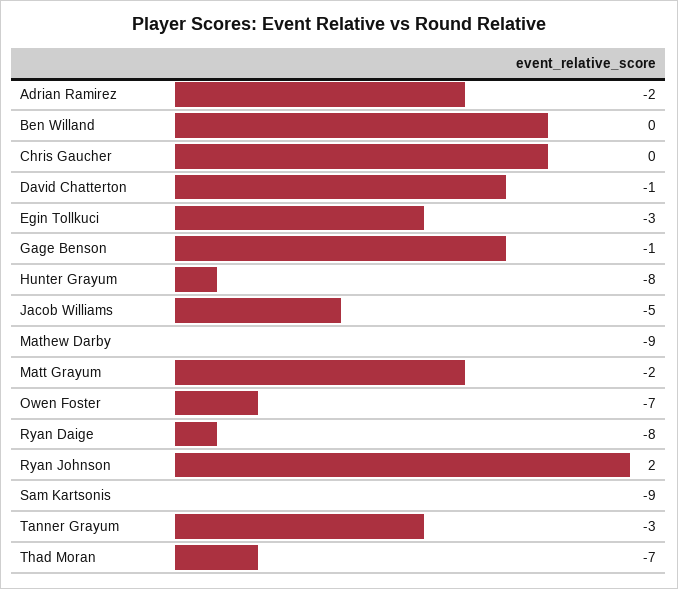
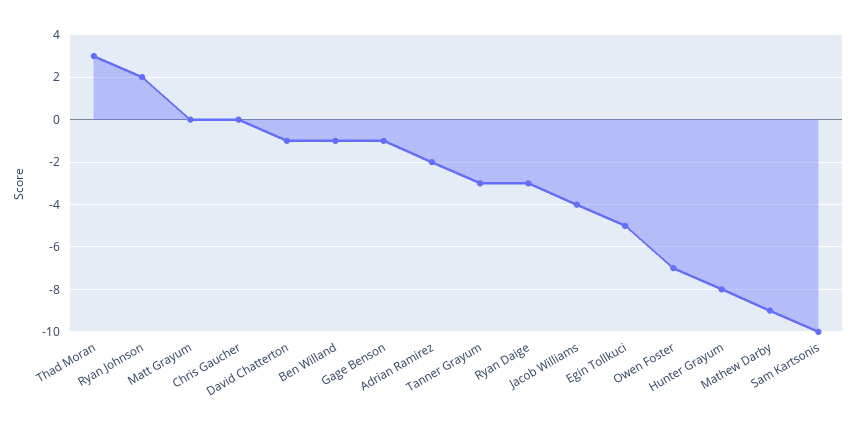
Ben Willand: 0 -> -1
Egin Tollkuci: -3 -> -5
Jacob Williams: -5 -> -4
Matt Grayum: -2 -> 0
Ryan Daige: -8 -> -3
Sam Kartsonis: -9 -> -10
Thad Moran: -7 -> 3

